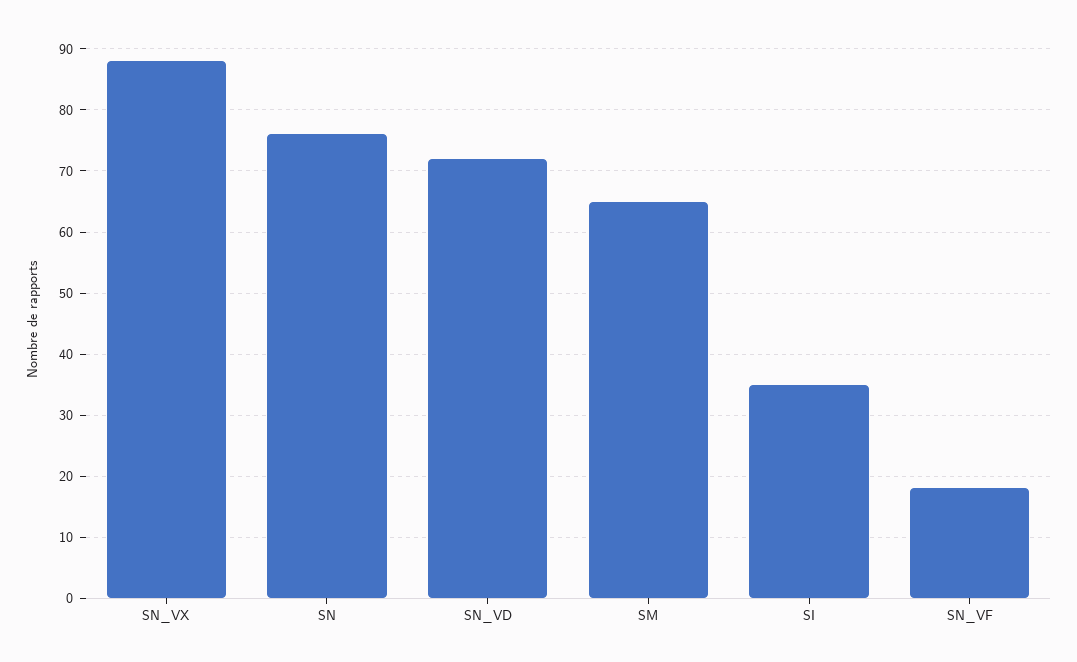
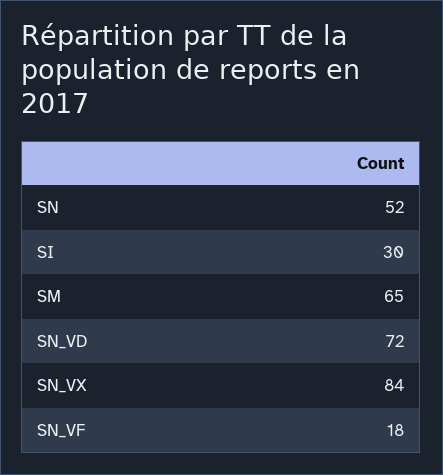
SN_VX: 88 -> 84
SN: 76 -> 52
SI: 35 -> 30

